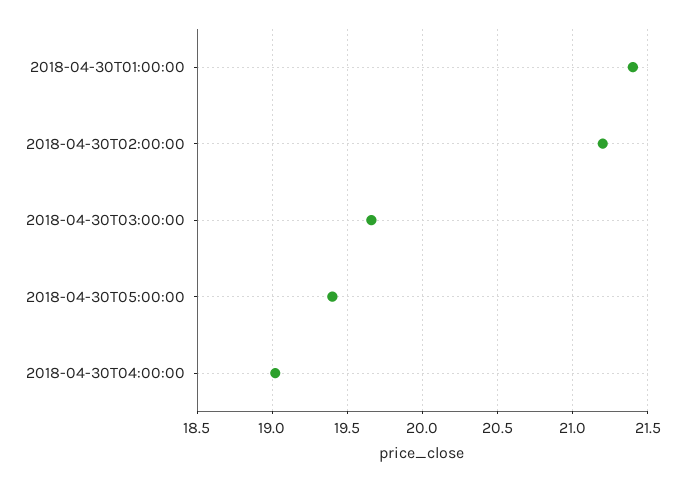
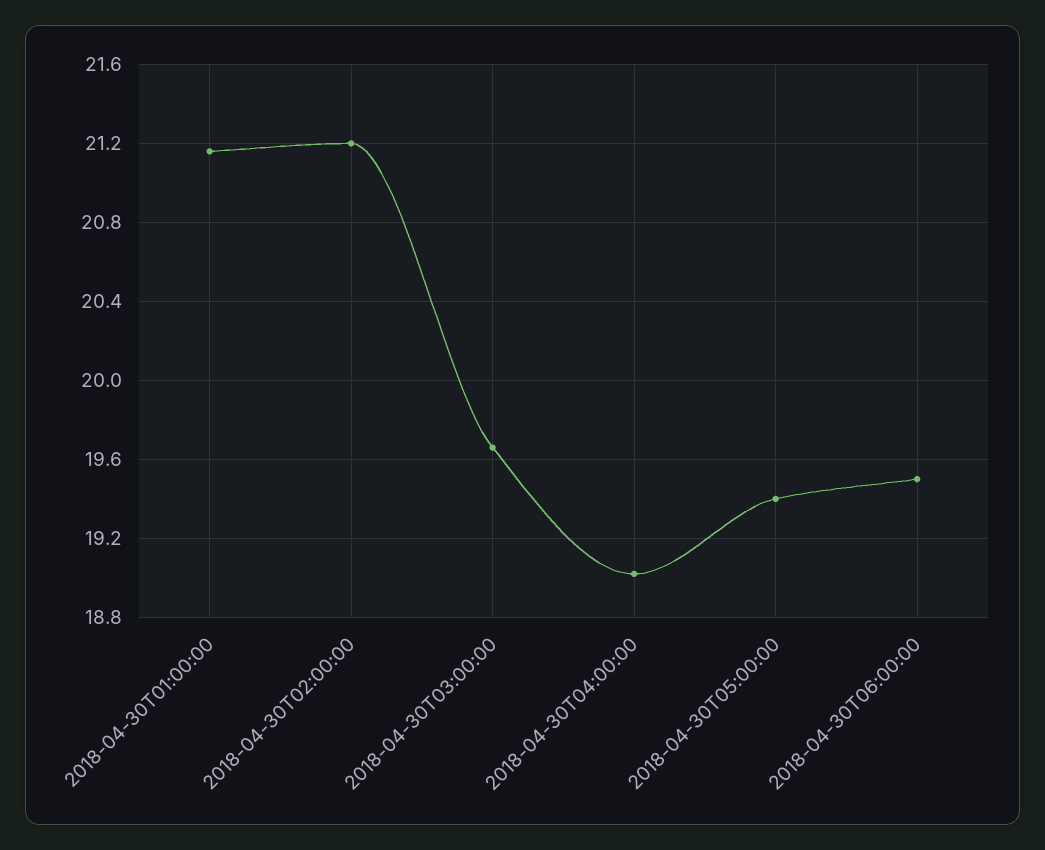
2018-04-30T01:00:00: 21.4 -> 21.15
2018-04-30T06:00:00: none -> 19.5

